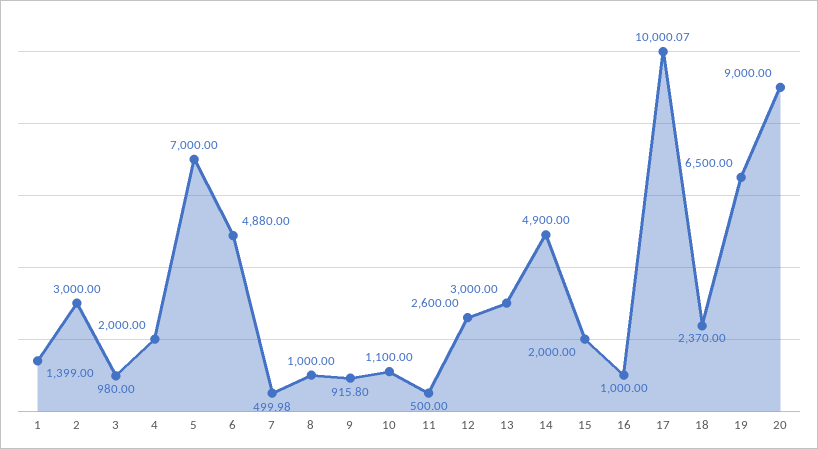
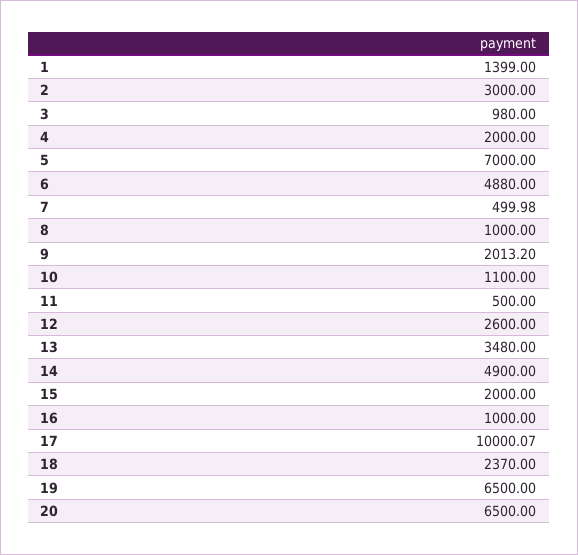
9: 915.8 -> 2013.2
13: 3000 -> 3480
20: 9000 -> 6500

